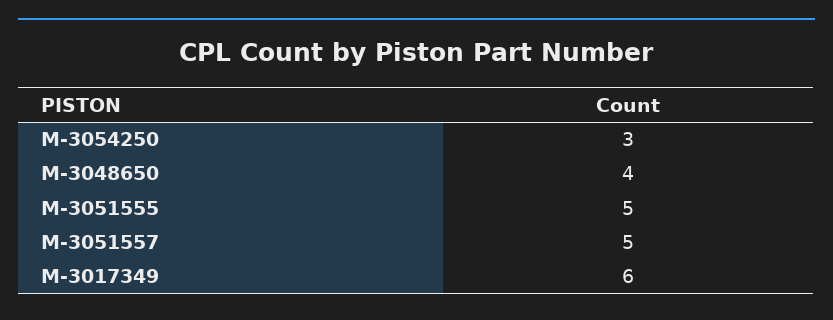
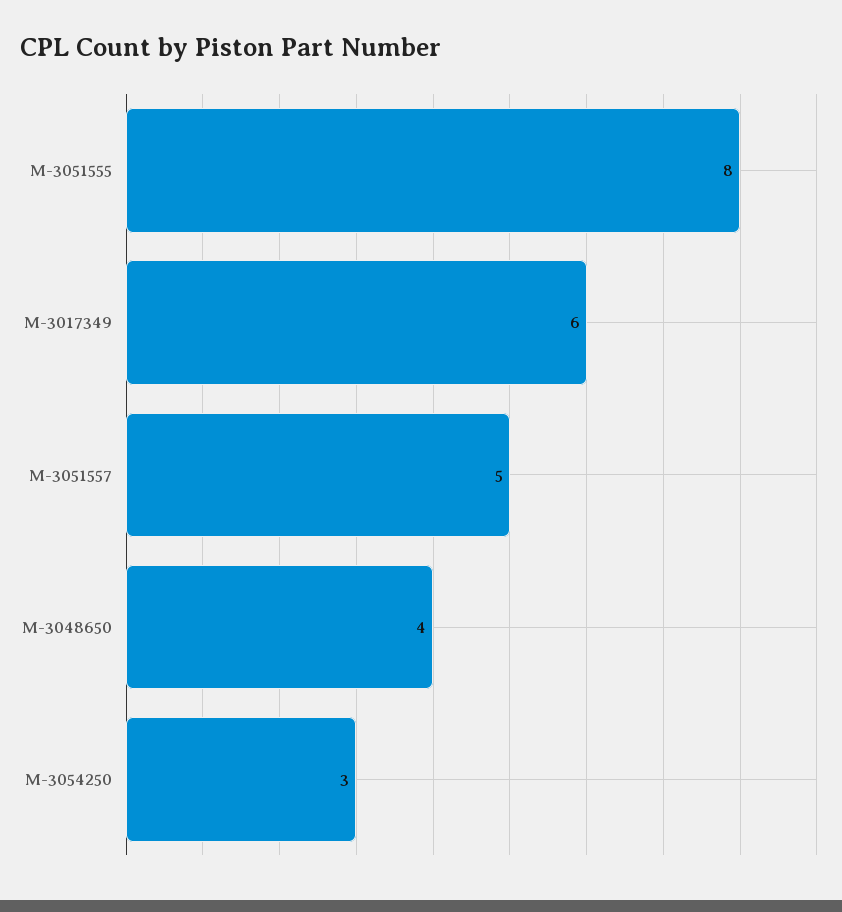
M-3051555: 5 -> 8

